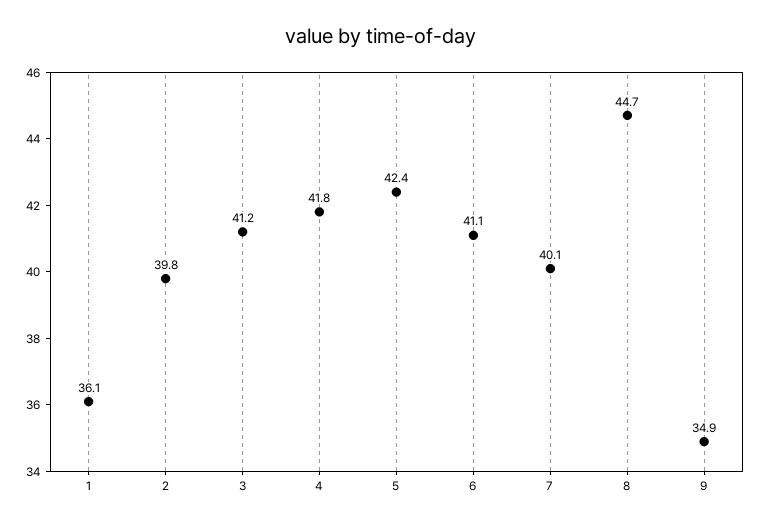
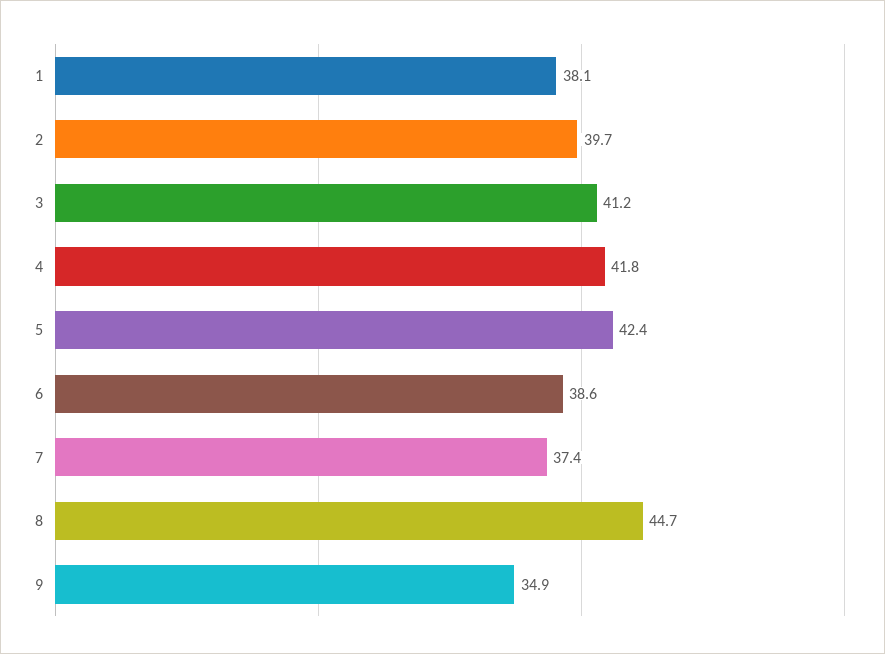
1: 36.1 -> 38.1
2: 39.8 -> 39.7
6: 41.1 -> 38.6
7: 40.1 -> 37.4

